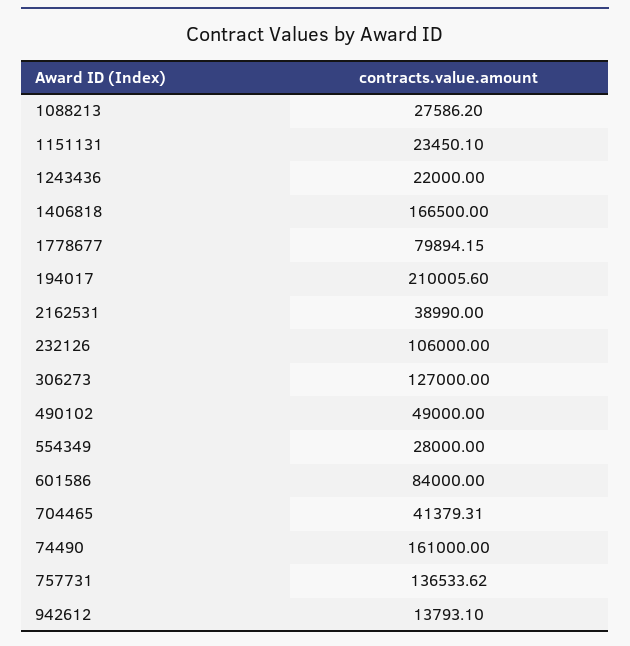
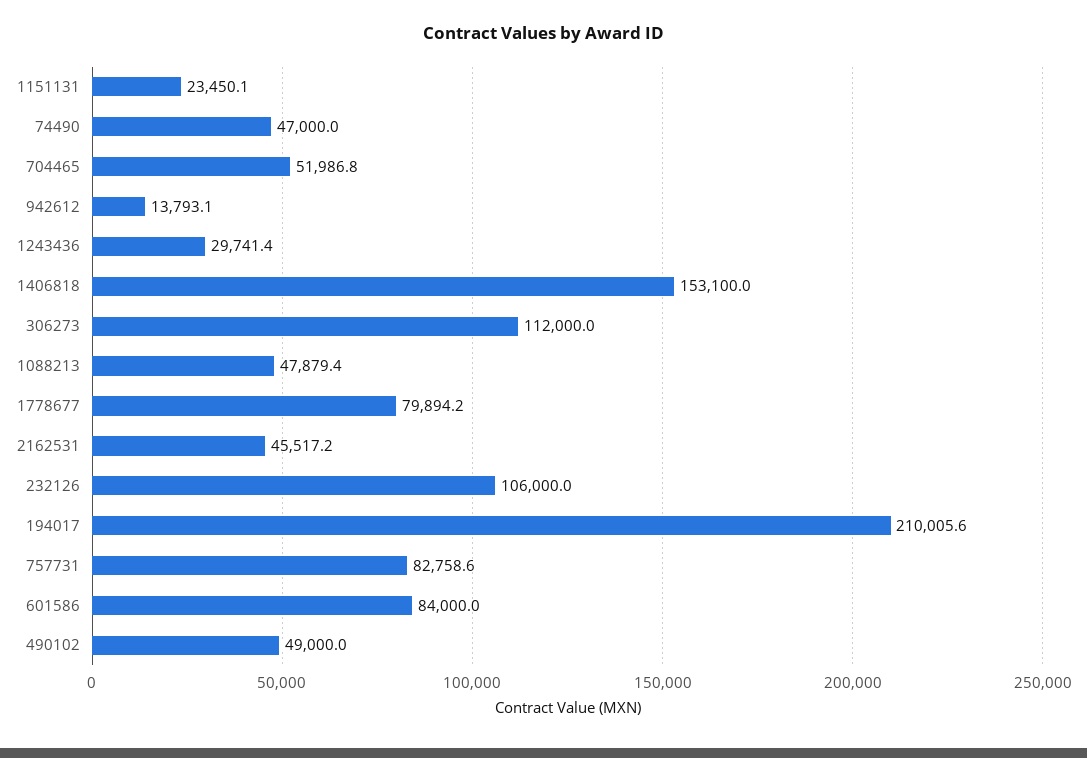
1088213: 27586.2 -> 47879.4
1243436: 22000 -> 29741.4
1406818: 166500 -> 153100
2162531: 38990 -> 45517.2
306273: 127000 -> 112000
554349: 28000 -> none
704465: 41379.31 -> 51986.8
74490: 161000 -> 47000
757731: 136533.62 -> 82758.6

